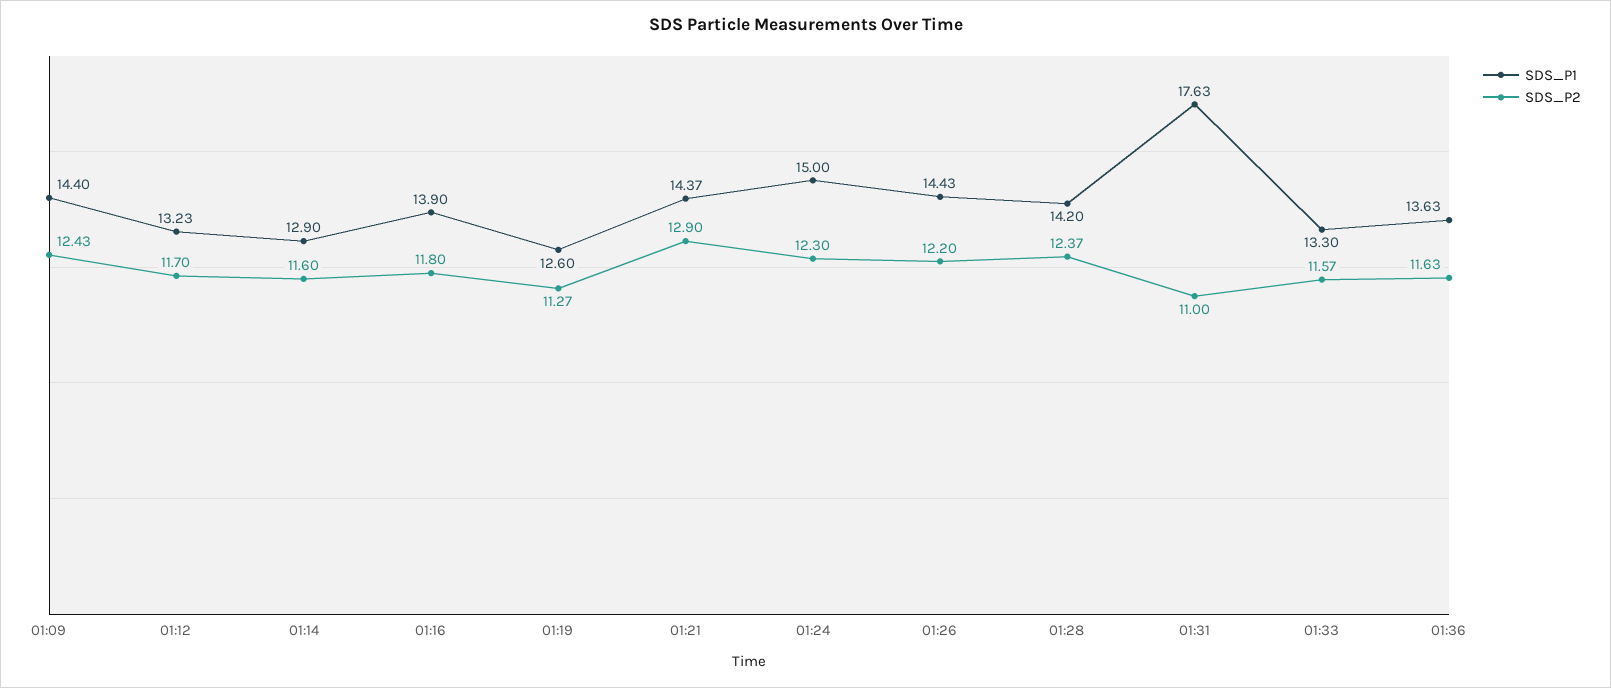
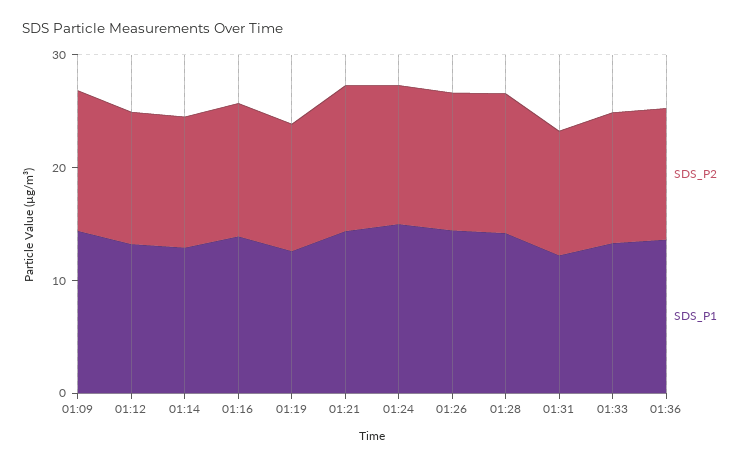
SDS_P1, 01:31: 17.63 -> 12

